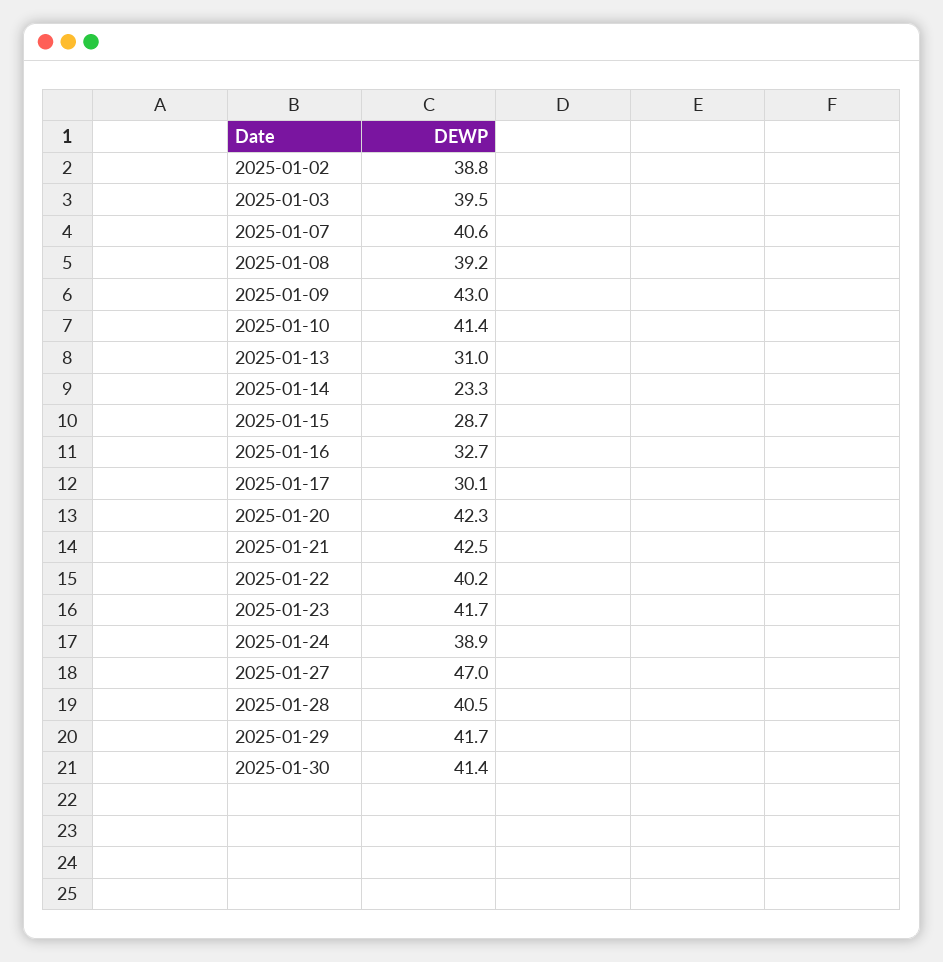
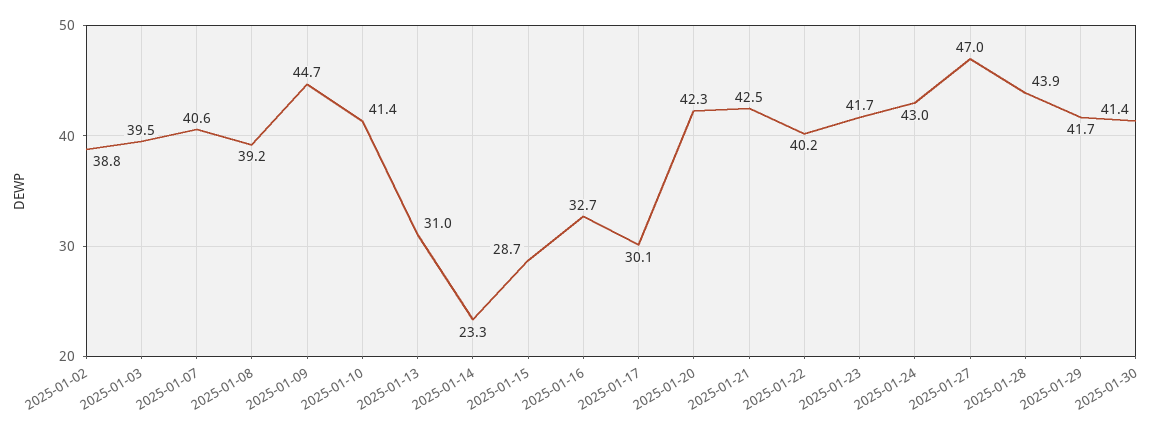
2025-01-09: 43 -> 44.7
2025-01-24: 38.9 -> 43
2025-01-28: 40.5 -> 43.9

